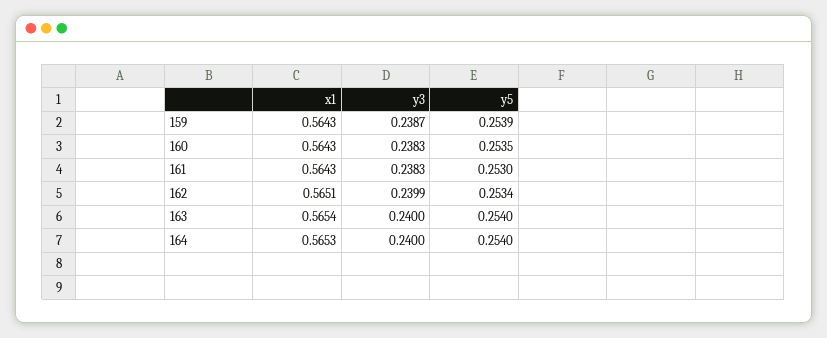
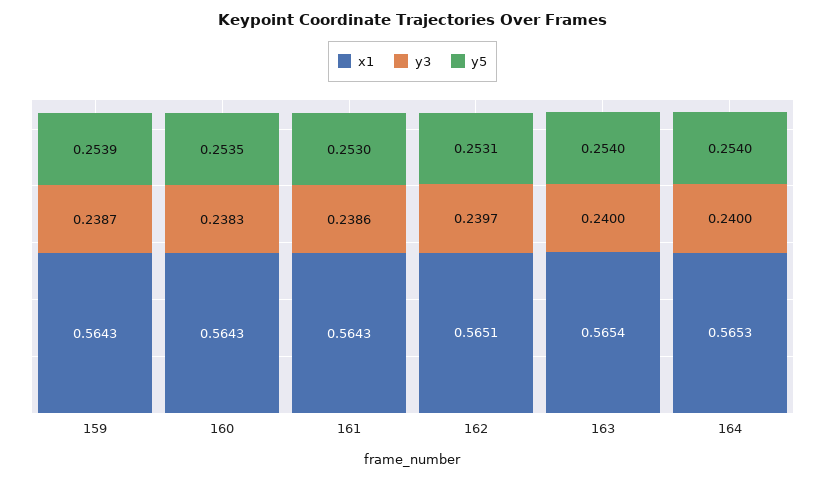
y3, 161: 0.2383 -> 0.2386
y3, 162: 0.2399 -> 0.2397
y5, 162: 0.2534 -> 0.2531

